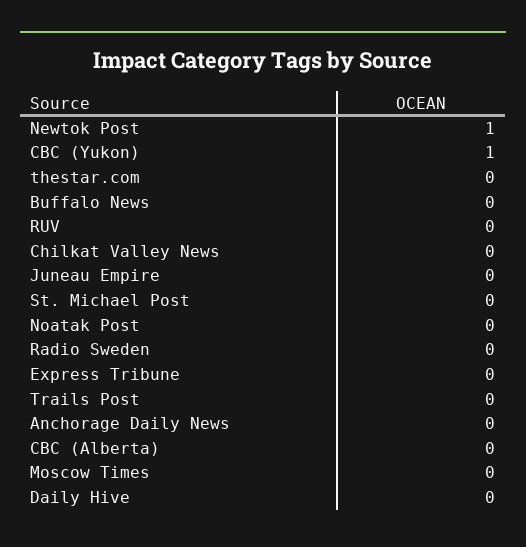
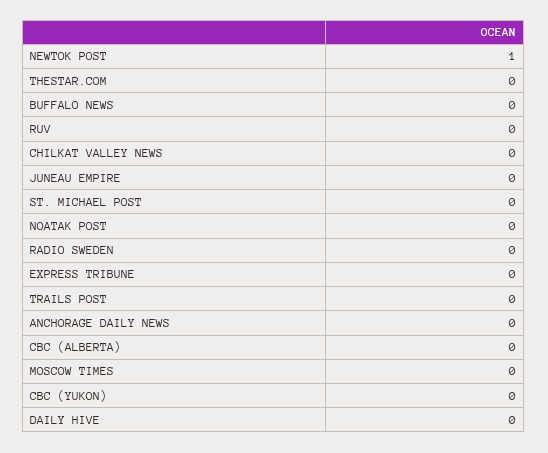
CBC (Yukon): 1 -> 0

